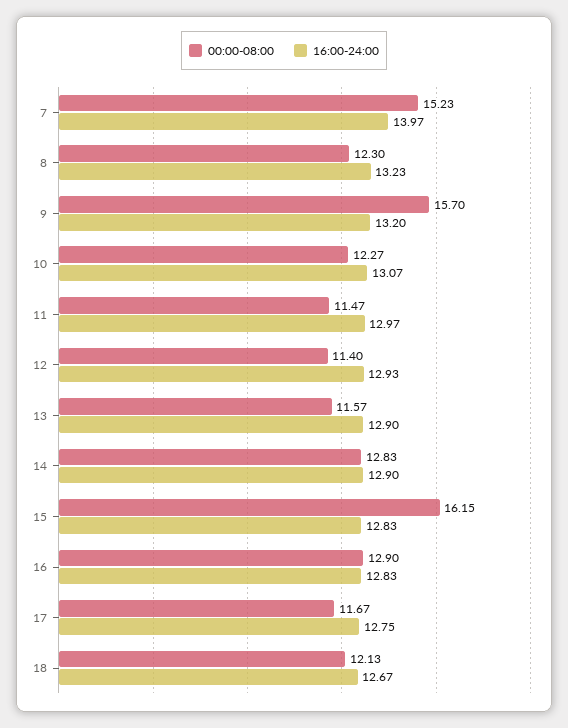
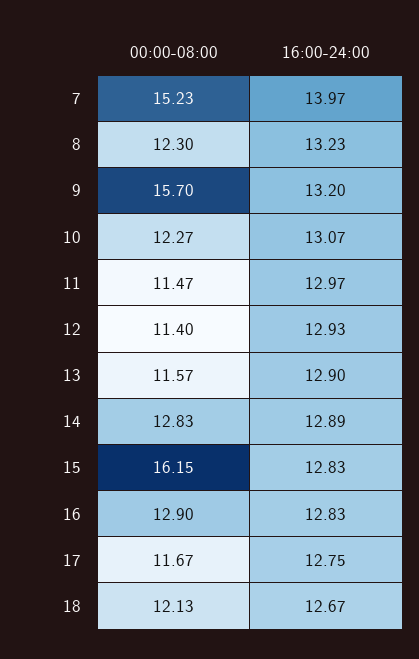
16:00-24:00, 14: 12.9 -> 12.89

